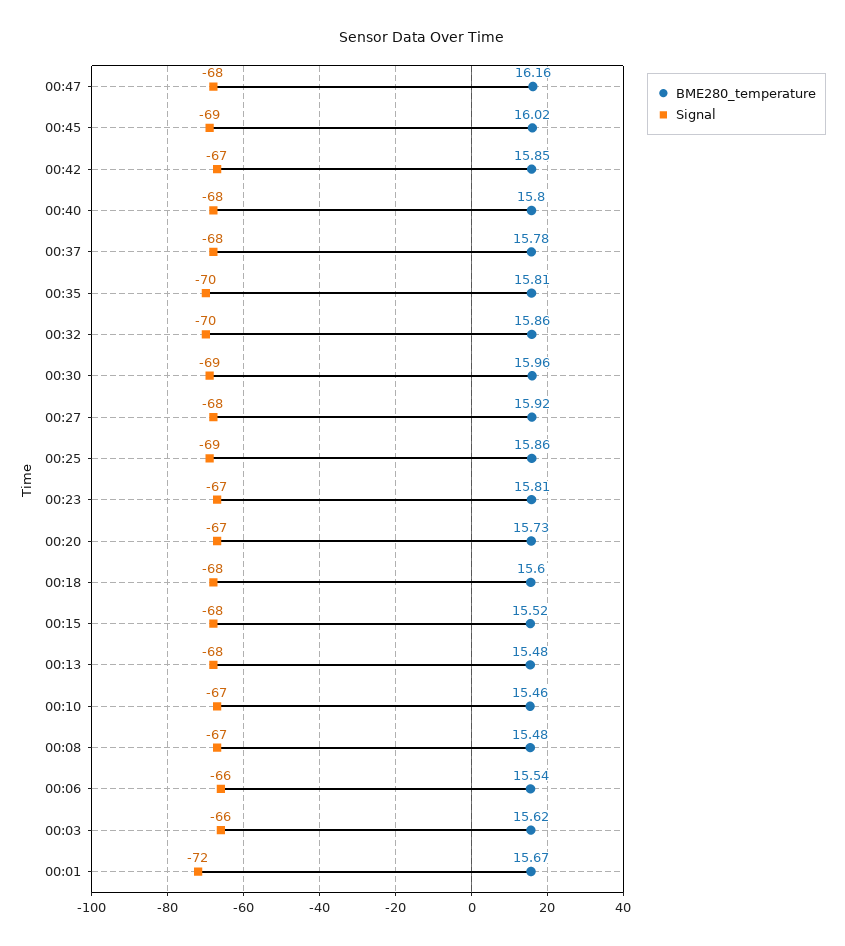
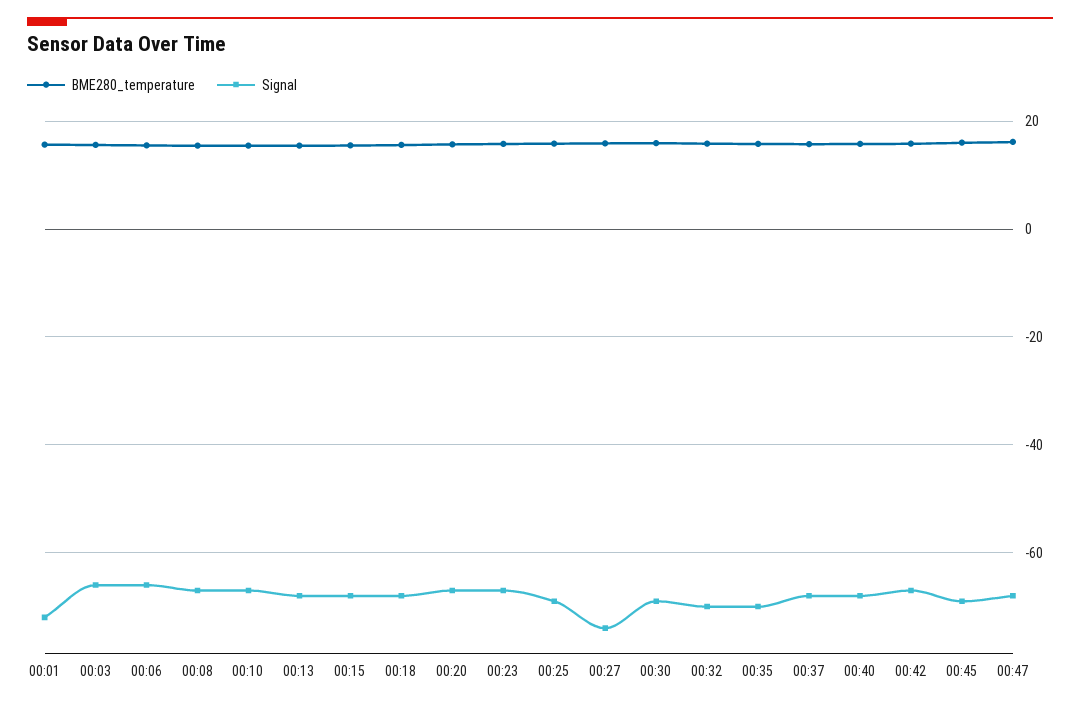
Signal, 00:27: -68 -> -74

